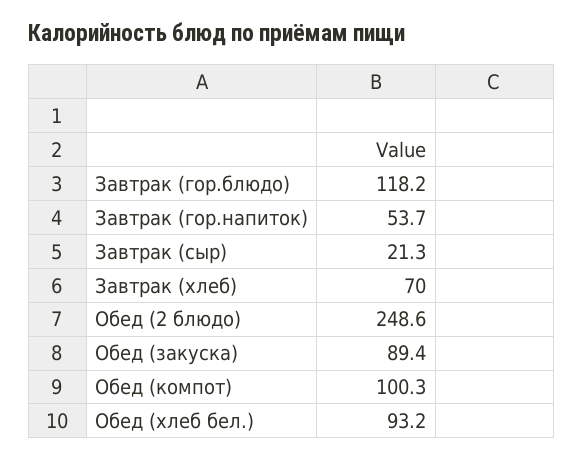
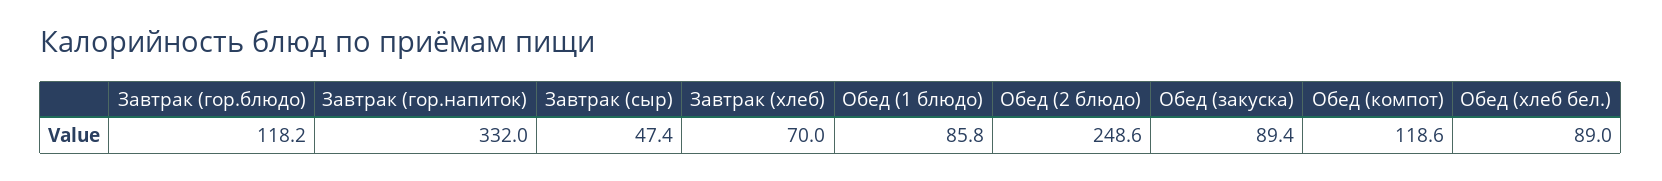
Завтрак (гор.напиток): 53.7 -> 332
Завтрак (сыр): 21.3 -> 47.4
Обед (компот): 100.3 -> 118.6
Обед (хлеб бел.): 93.2 -> 89
Обед (1 блюдо): none -> 85.8

